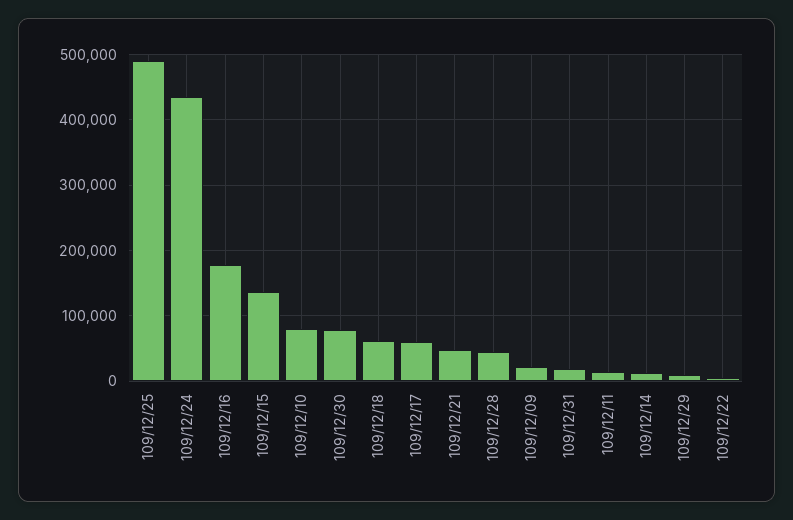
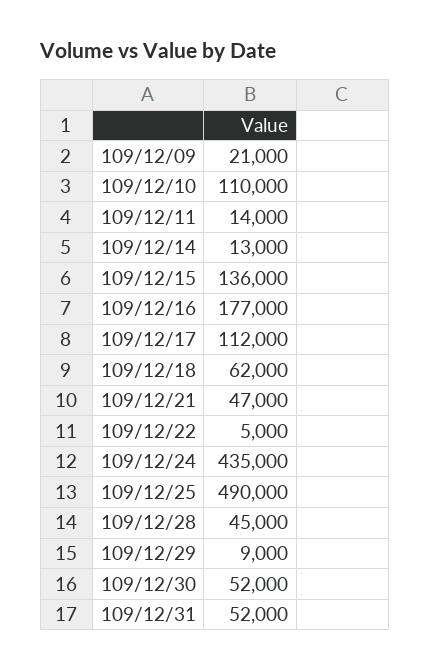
109/12/10: 80000 -> 110000
109/12/30: 80000 -> 52000
109/12/17: 60000 -> 112000
109/12/31: 20000 -> 52000

